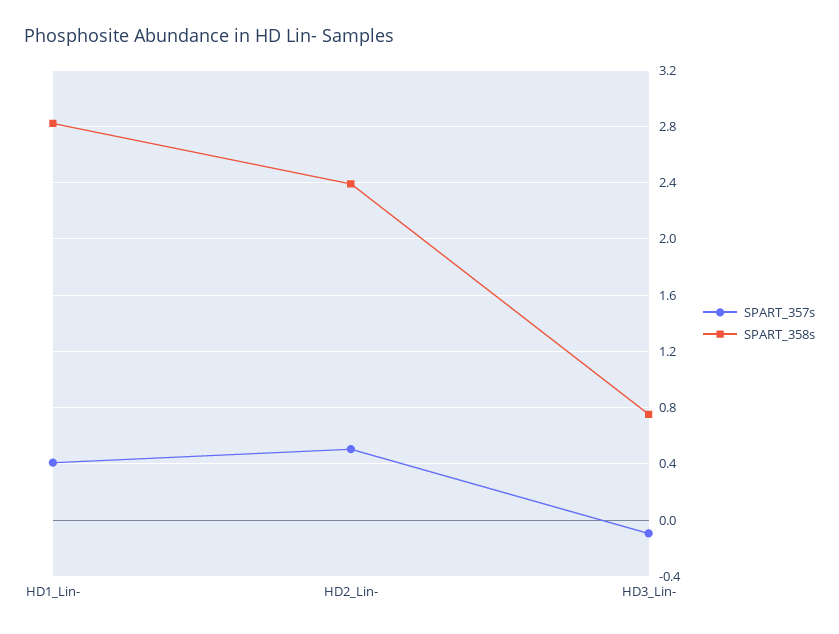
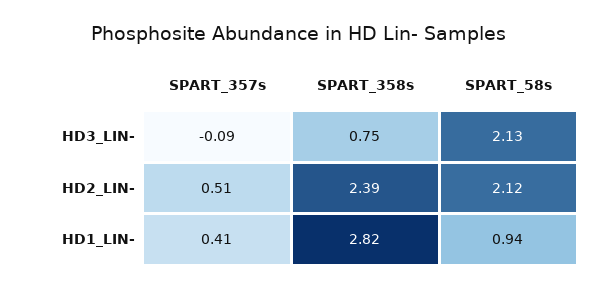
SPART_58s, HD3_Lin-: none -> 2.13
SPART_58s, HD2_Lin-: none -> 2.12
SPART_58s, HD1_Lin-: none -> 0.94

